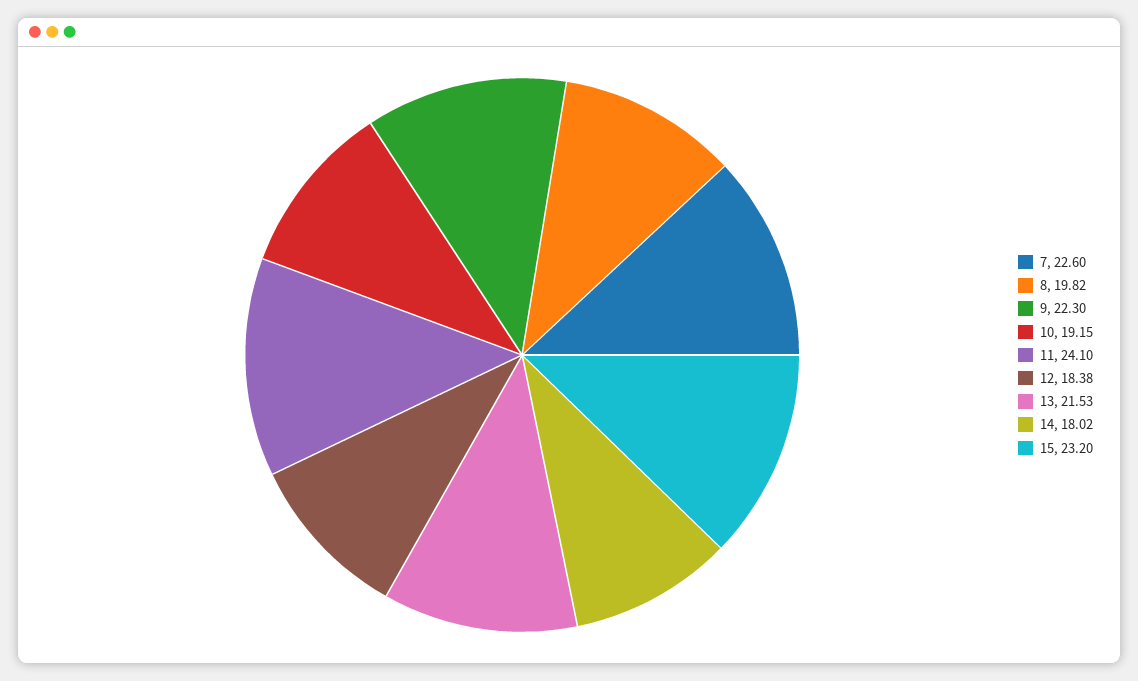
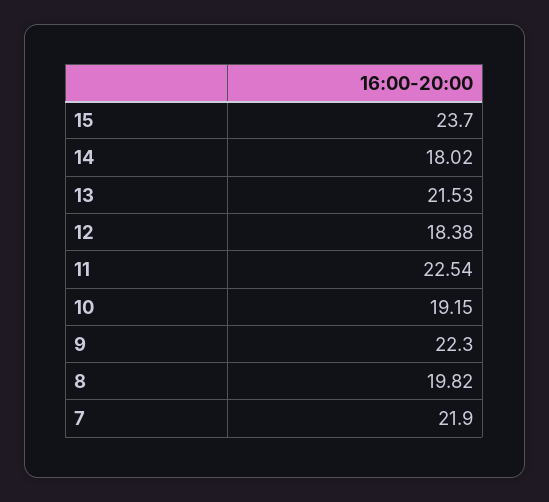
7: 22.6 -> 21.9
11: 24.1 -> 22.54
15: 23.2 -> 23.7

